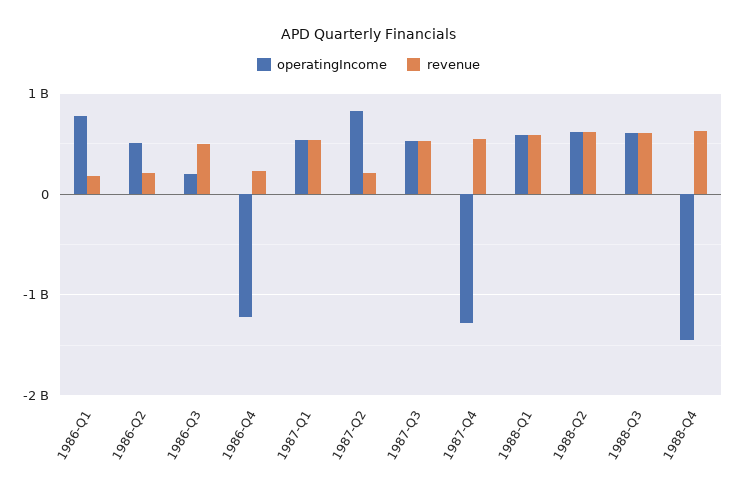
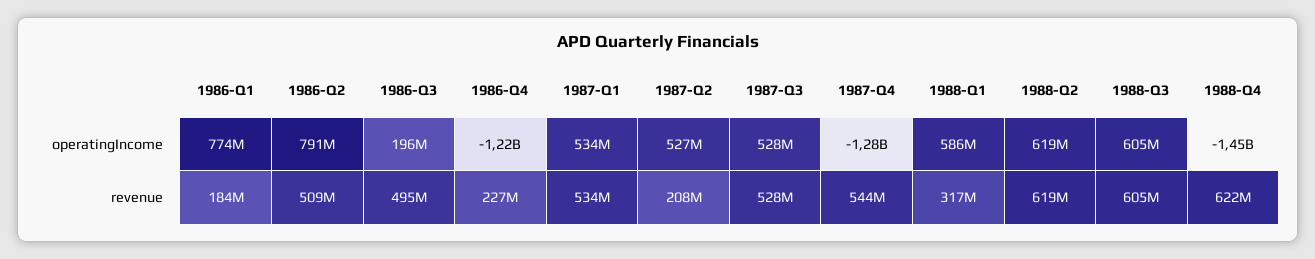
operatingIncome, 1986-Q2: 500000000 -> 791000000
revenue, 1986-Q2: 200000000 -> 509000000
operatingIncome, 1987-Q2: 800000000 -> 527000000
revenue, 1988-Q1: 600000000 -> 317000000

